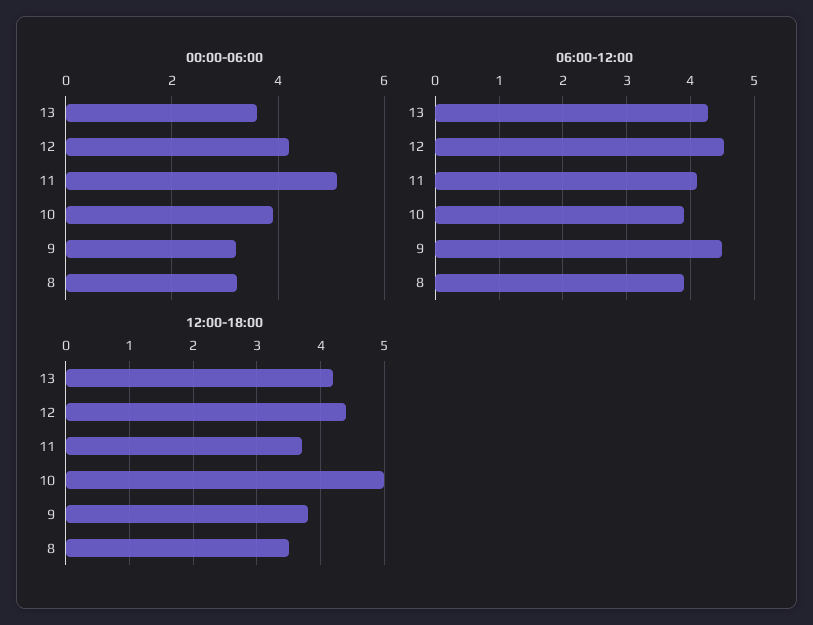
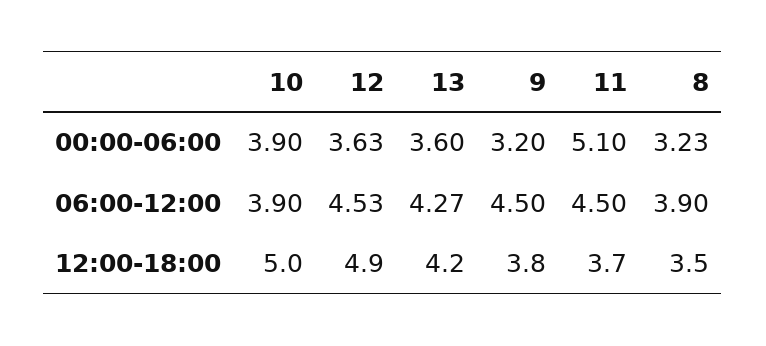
00:00-06:00, 12: 4.2 -> 3.63
06:00-12:00, 11: 4.1 -> 4.5
12:00-18:00, 12: 4.4 -> 4.9

